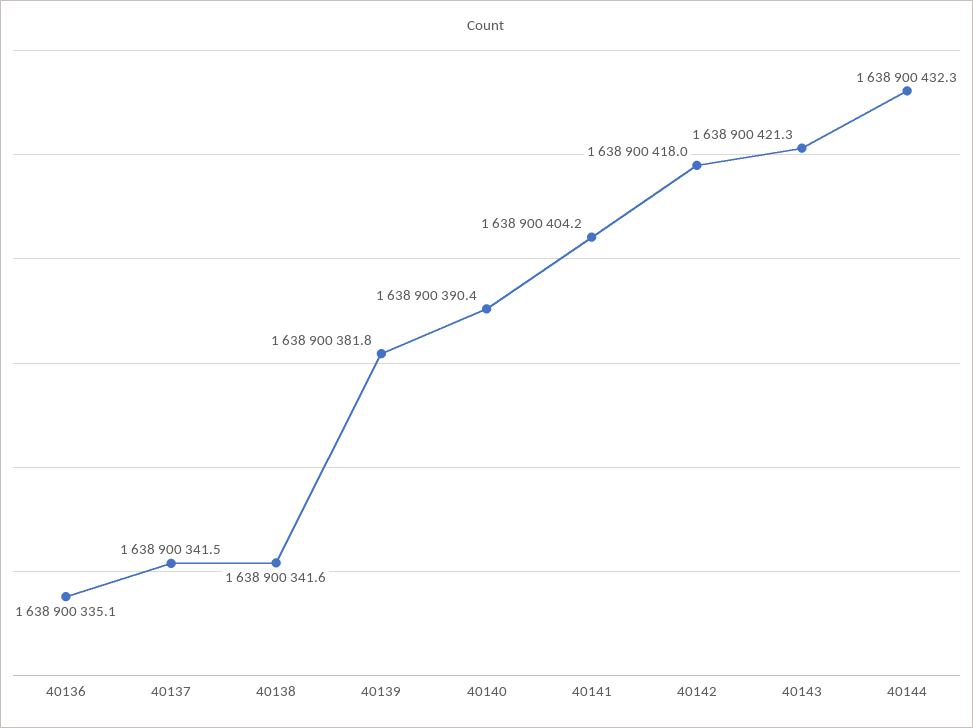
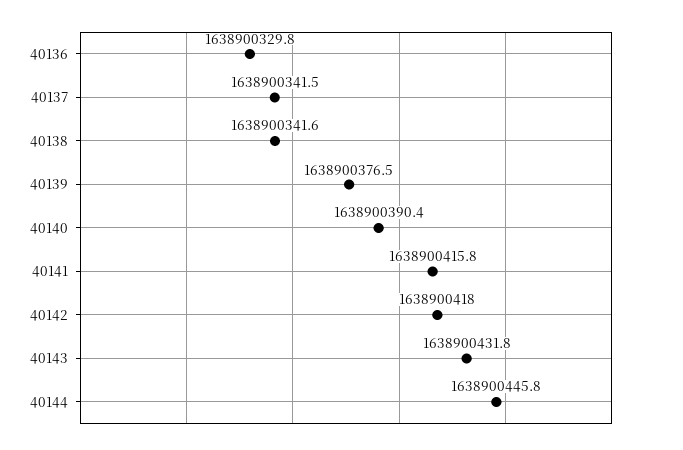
40136: 1638900335.1 -> 1638900329.8
40139: 1638900381.8 -> 1638900376.5
40141: 1638900404.2 -> 1638900415.8
40143: 1638900421.3 -> 1638900431.8
40144: 1638900432.3 -> 1638900445.8

